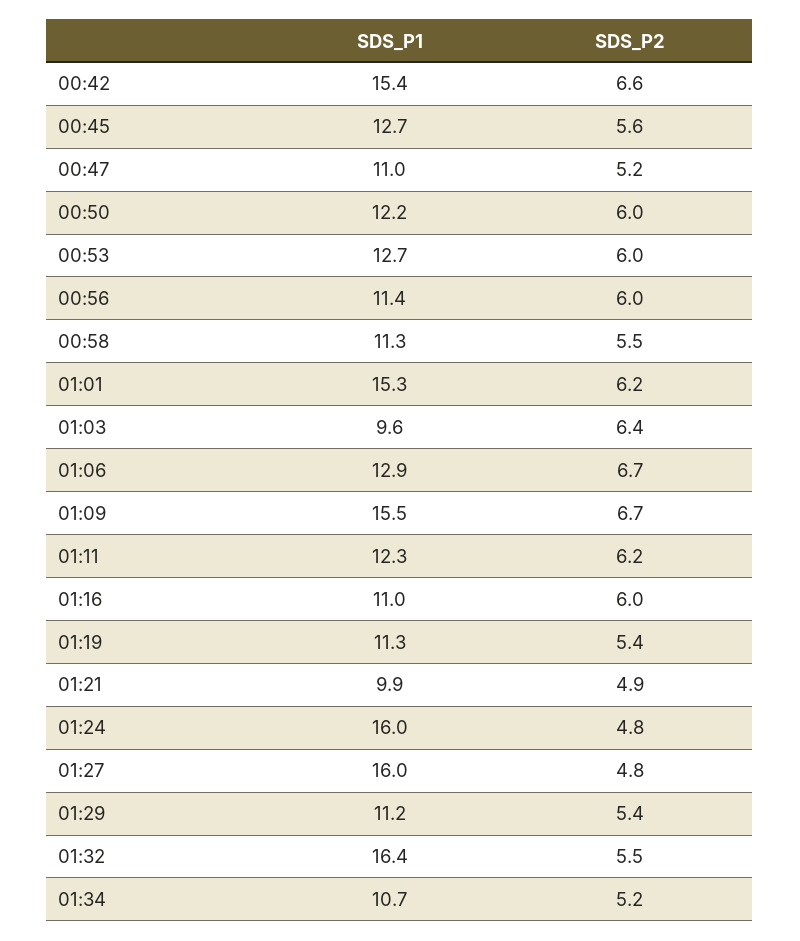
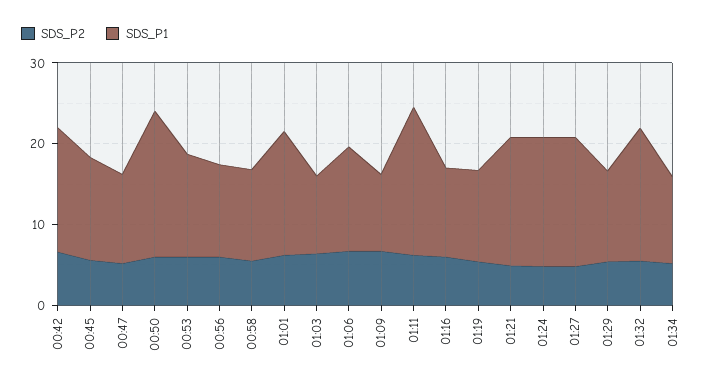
SDS_P1, 00:50: 12.2 -> 18
SDS_P1, 01:09: 15.5 -> 10
SDS_P1, 01:11: 12.3 -> 18
SDS_P1, 01:21: 9.9 -> 16

